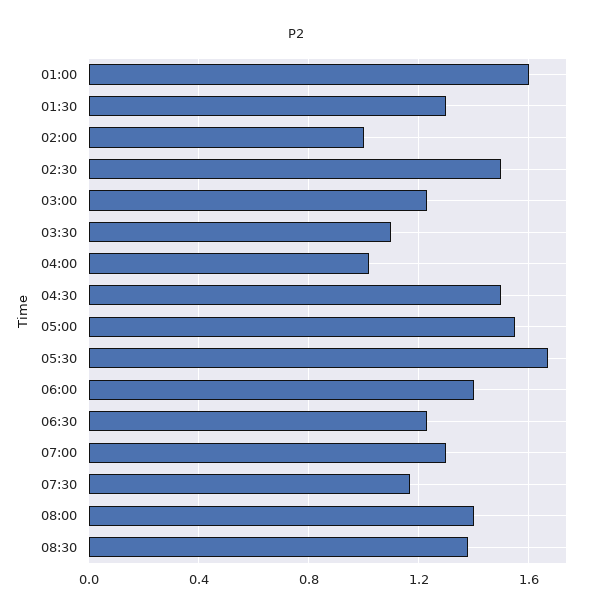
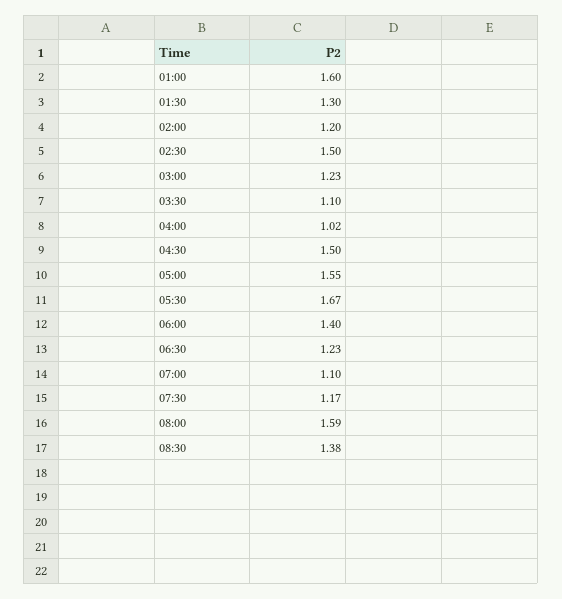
02:00: 1 -> 1.2
07:00: 1.3 -> 1.1
08:00: 1.4 -> 1.59

